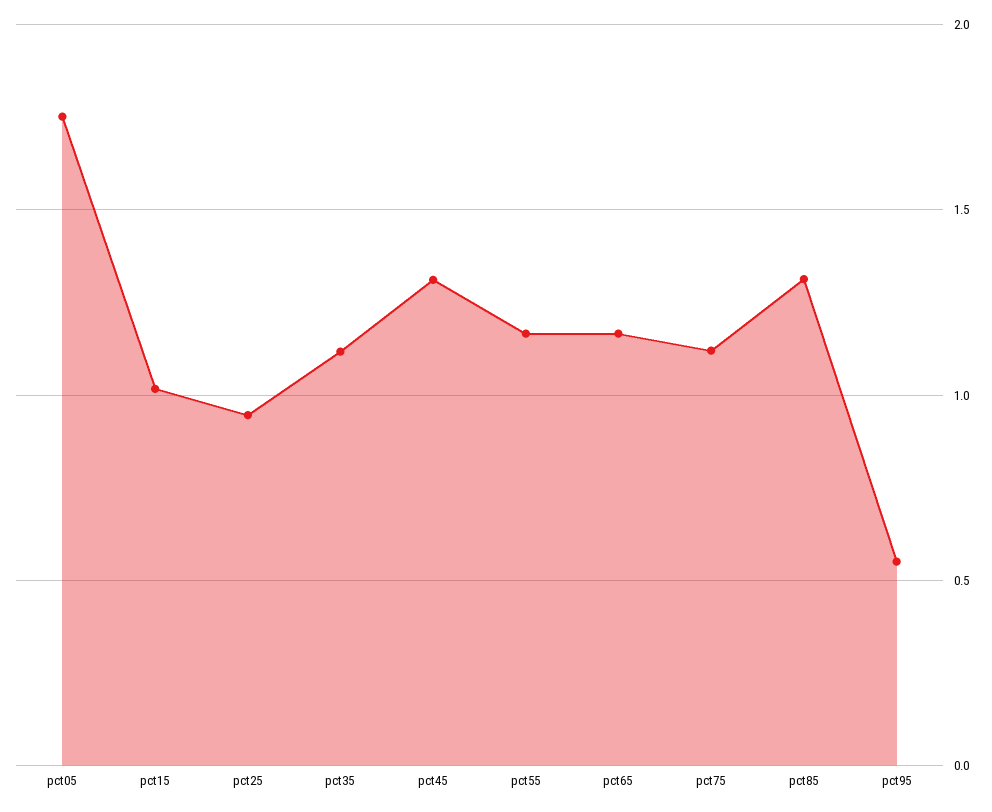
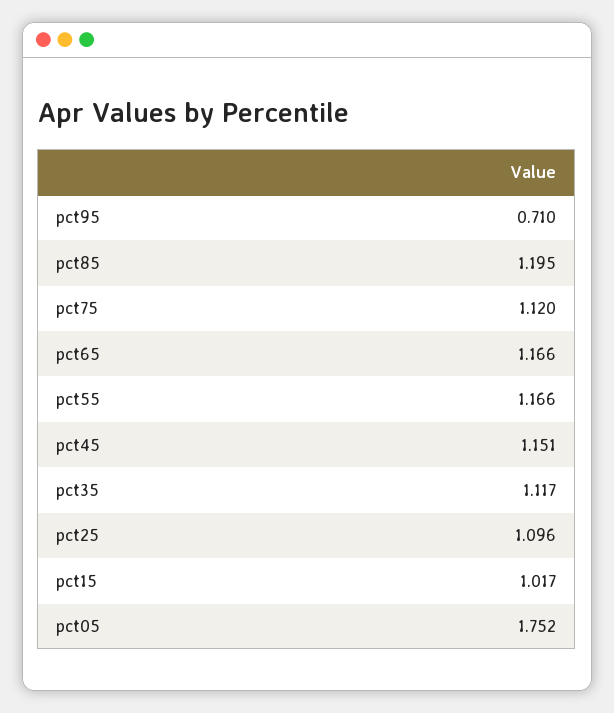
pct25: 0.95 -> 1.096
pct45: 1.3 -> 1.151
pct85: 1.3 -> 1.195
pct95: 0.55 -> 0.71

